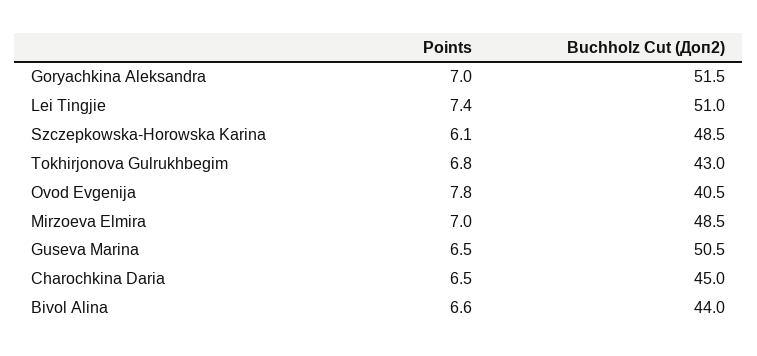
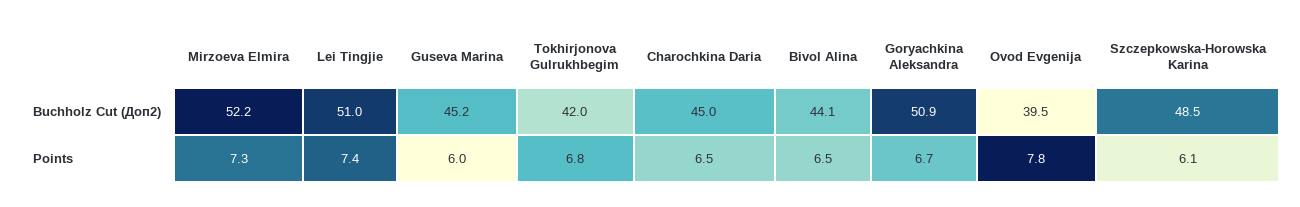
Points, Goryachkina Aleksandra: 7 -> 6.7
Buchholz Cut (Доп2), Goryachkina Aleksandra: 51.5 -> 50.9
Buchholz Cut (Доп2), Tokhirjonova Gulrukhbegim: 43 -> 42
Buchholz Cut (Доп2), Ovod Evgenija: 40.5 -> 39.5
Points, Mirzoeva Elmira: 7 -> 7.3
Buchholz Cut (Доп2), Mirzoeva Elmira: 48.5 -> 52.2
Points, Guseva Marina: 6.5 -> 6
Buchholz Cut (Доп2), Guseva Marina: 50.5 -> 45.2
Points, Bivol Alina: 6.6 -> 6.5
Buchholz Cut (Доп2), Bivol Alina: 44 -> 44.1

